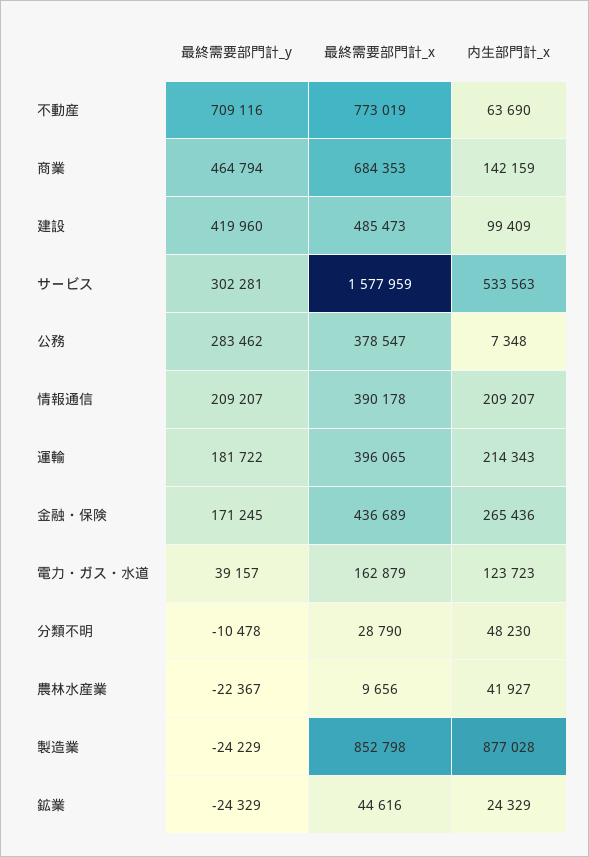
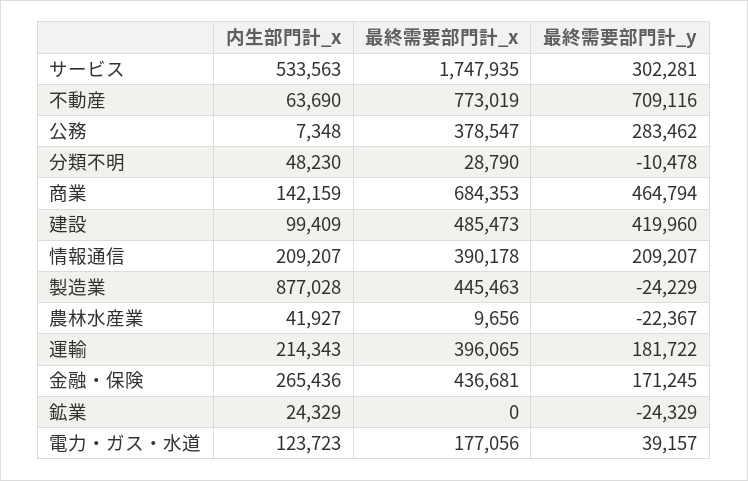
最終需要部門計_x, サービス: 1577959 -> 1747935
最終需要部門計_x, 金融・保険: 436689 -> 436681
最終需要部門計_x, 電力・ガス・水道: 162879 -> 177056
最終需要部門計_x, 製造業: 852798 -> 445463
最終需要部門計_x, 鉱業: 44616 -> 0

